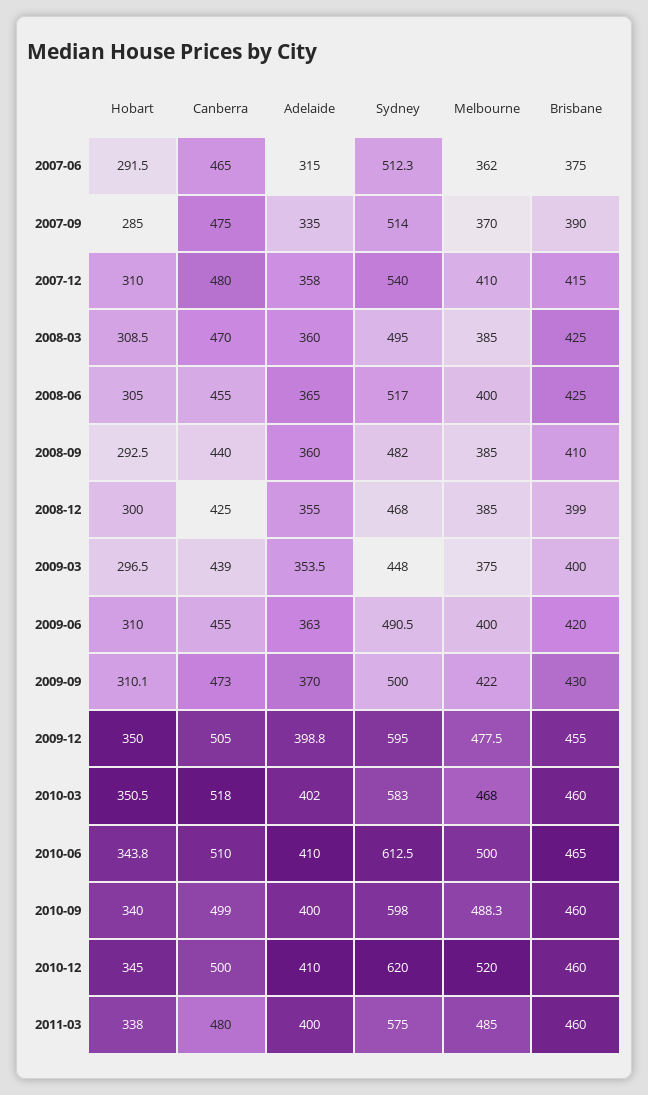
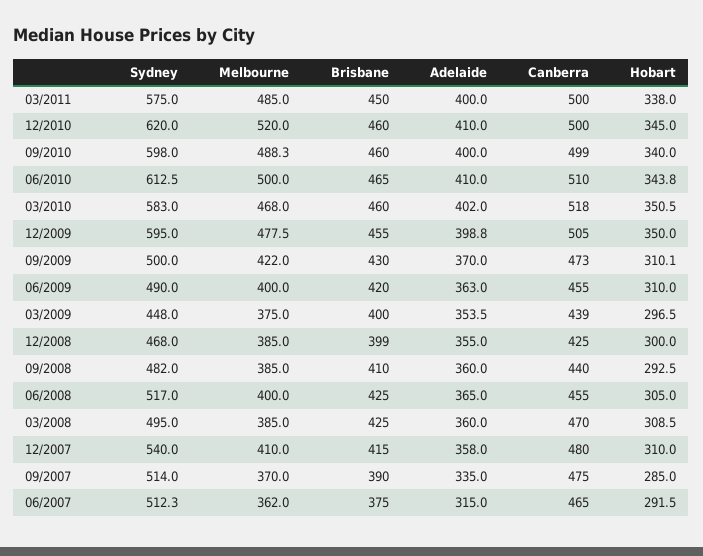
Sydney, 2009-06: 490.5 -> 490
Canberra, 2011-03: 480 -> 500
Brisbane, 2011-03: 460 -> 450

